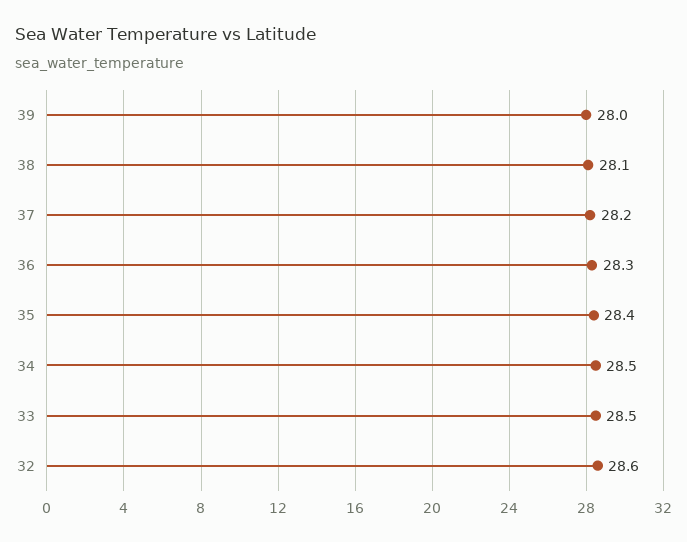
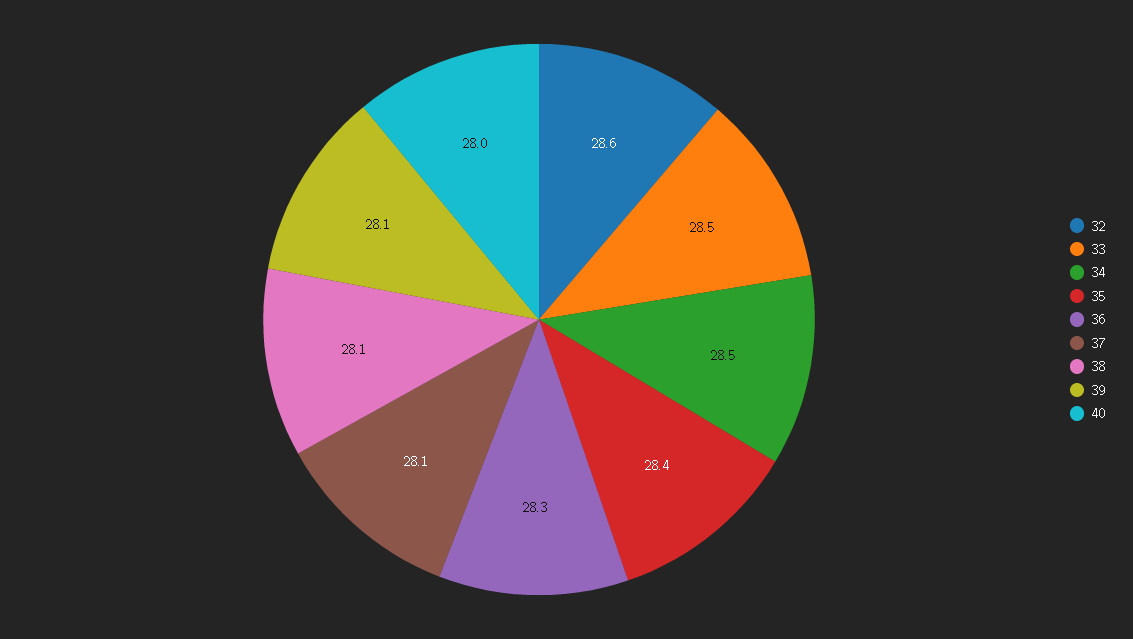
39: 28 -> 28.1
37: 28.2 -> 28.1
40: none -> 28

